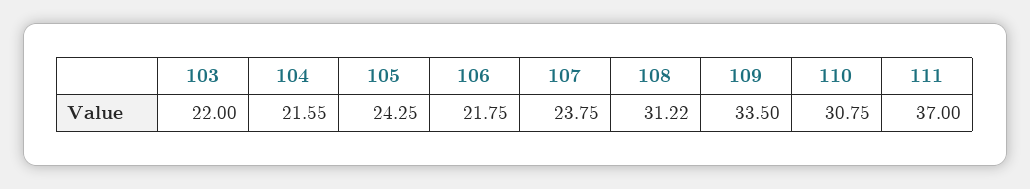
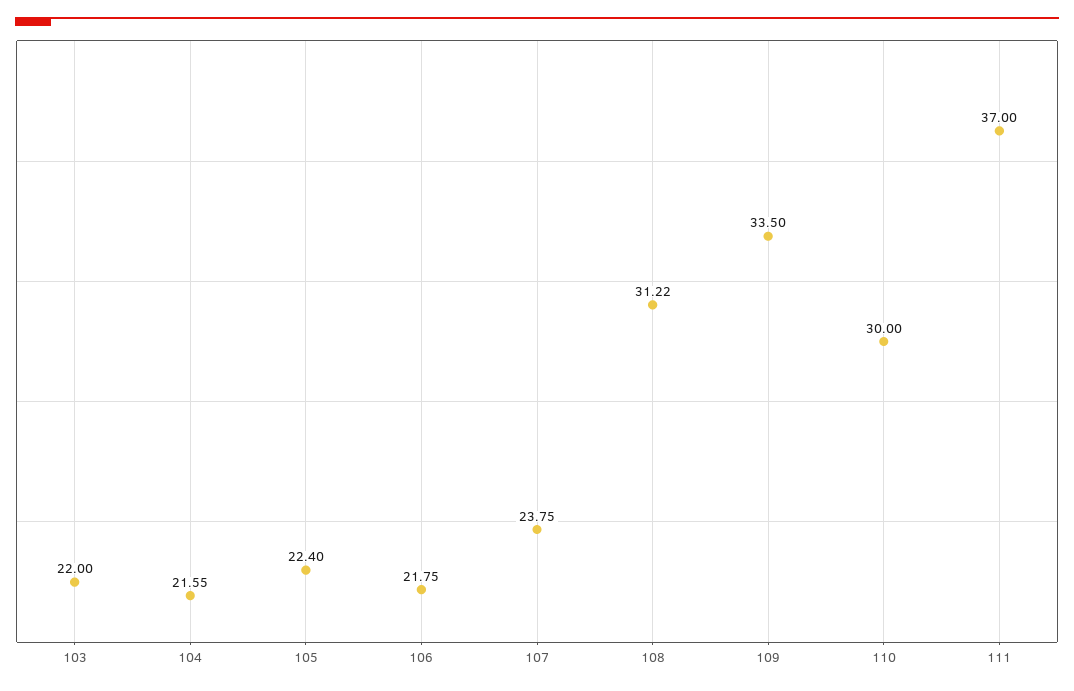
105: 24.25 -> 22.4
110: 30.75 -> 30

